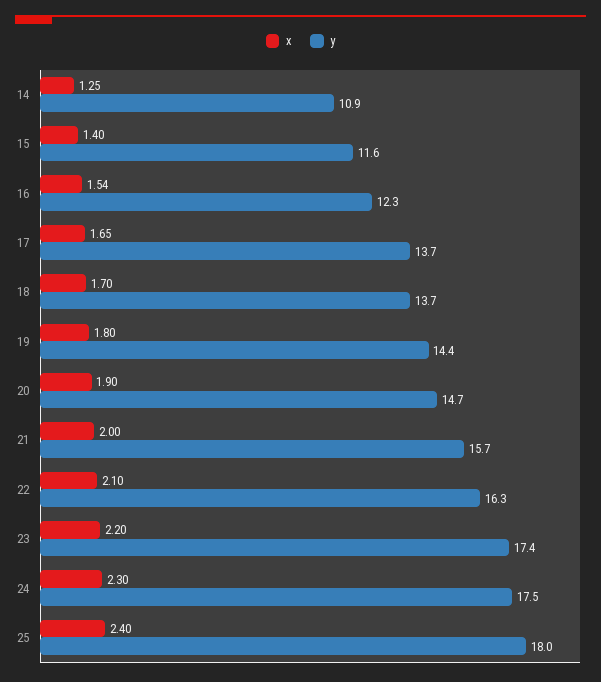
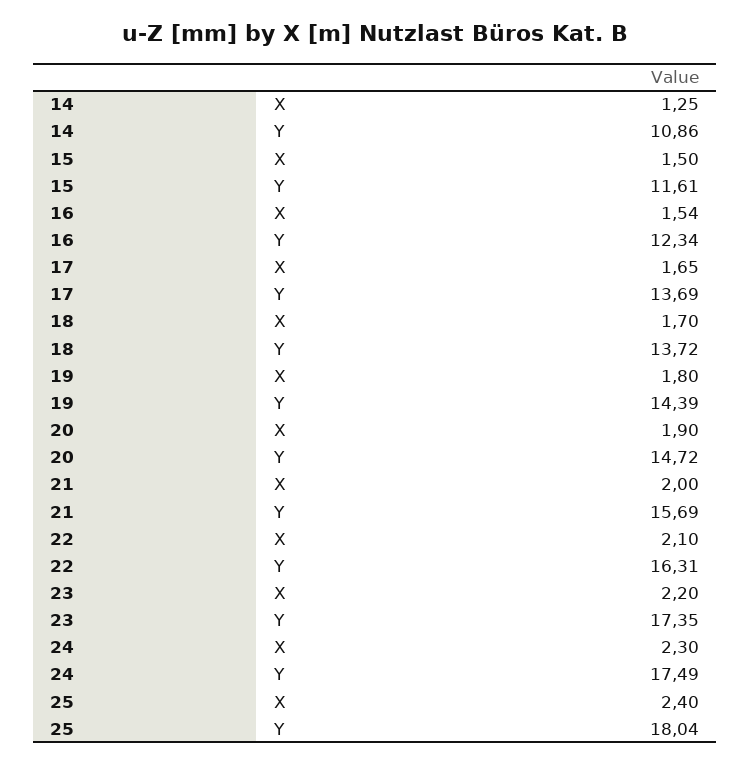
x, 15: 1.4 -> 1.5

